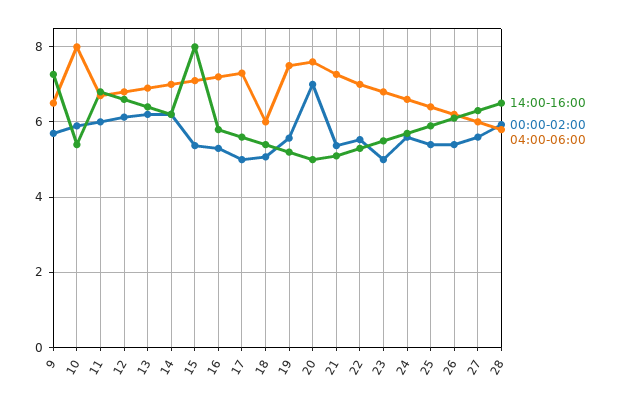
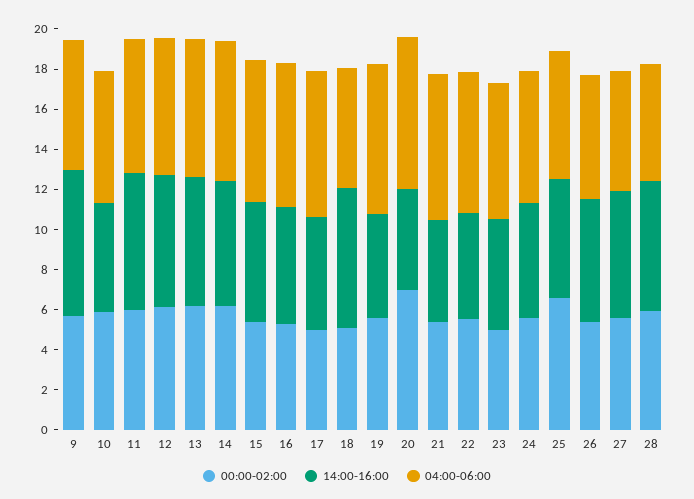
04:00-06:00, 10: 8 -> 6.5
14:00-16:00, 15: 8 -> 6
14:00-16:00, 18: 5.4 -> 7
00:00-02:00, 25: 5.4 -> 6.5

